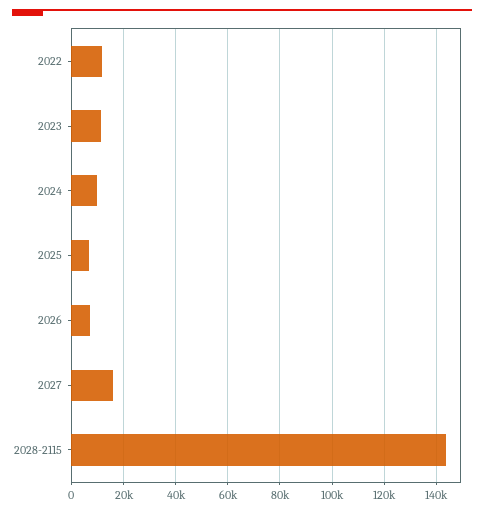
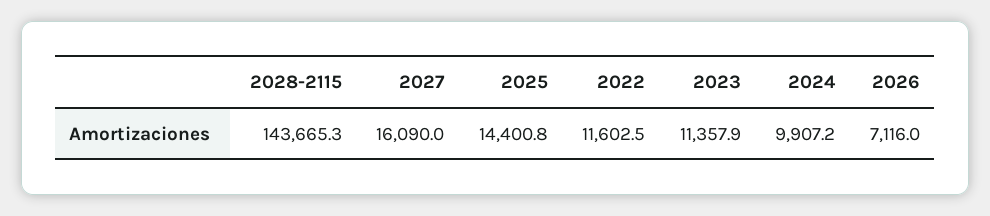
2025: 7500 -> 14400.8

